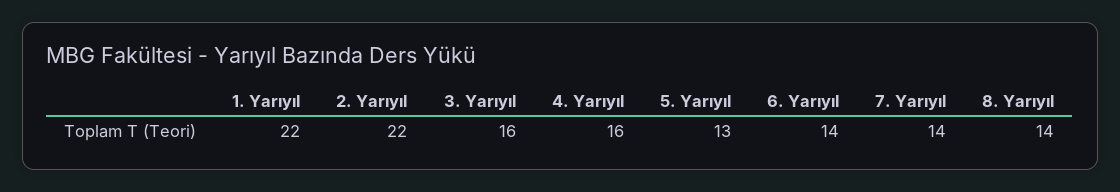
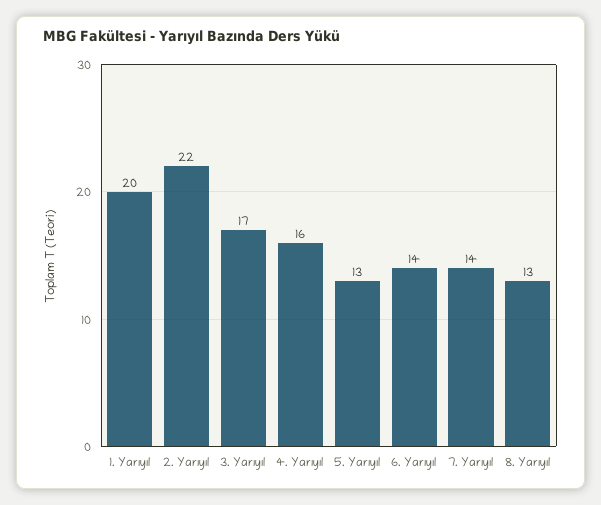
1. Yarıyıl: 22 -> 20
3. Yarıyıl: 16 -> 17
8. Yarıyıl: 14 -> 13

